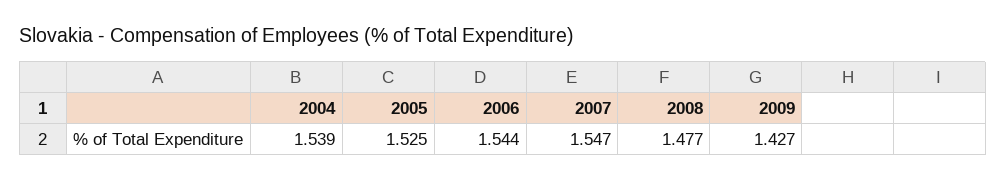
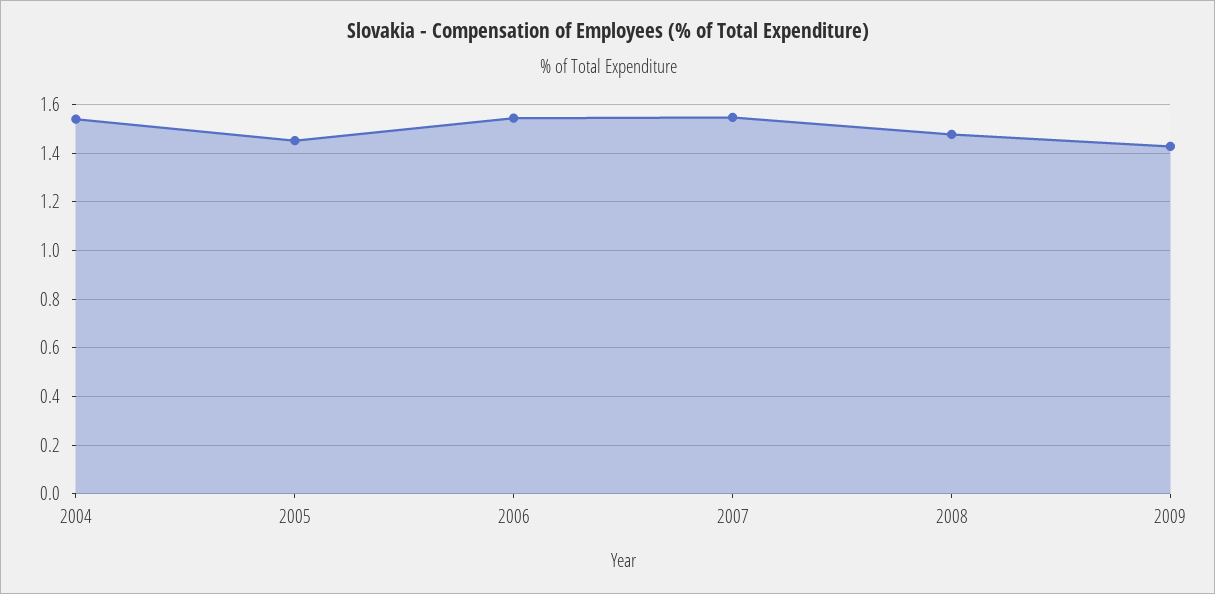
2005: 1.525 -> 1.45

